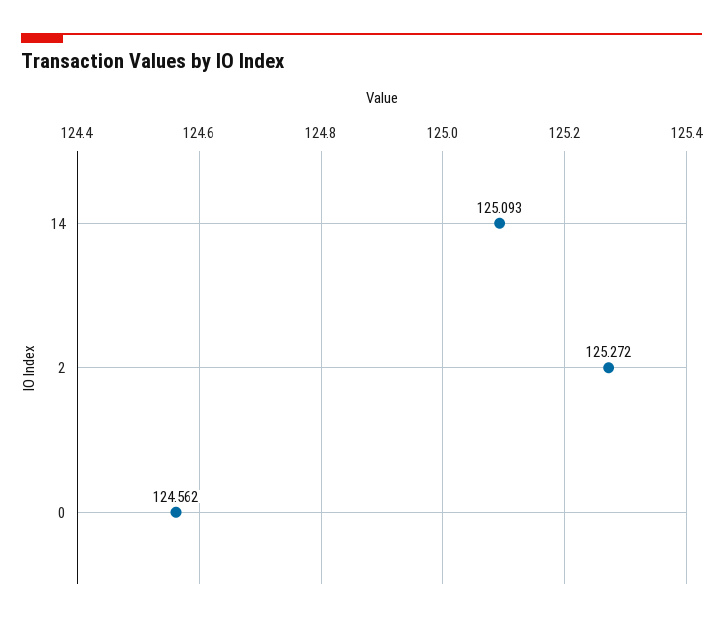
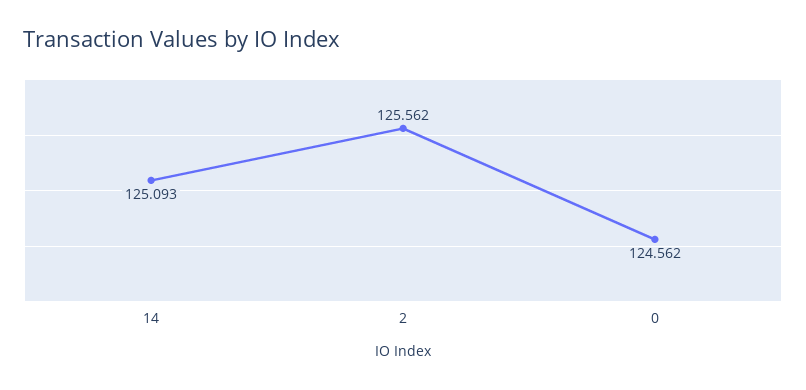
2: 125.272 -> 125.562

